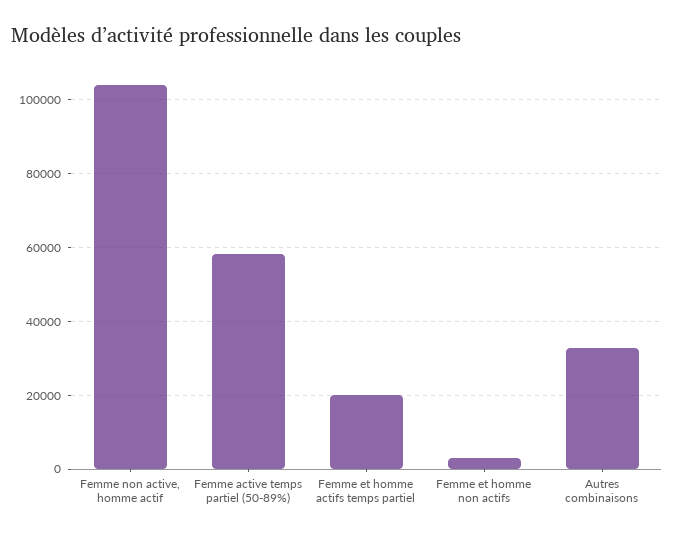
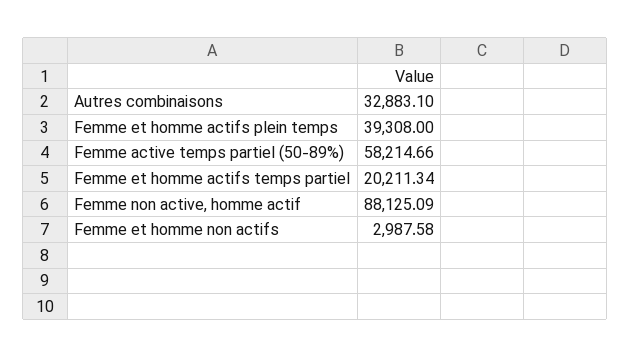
Femme non active, homme actif: 104000 -> 88125.09
Femme et homme actifs plein temps: none -> 39308

